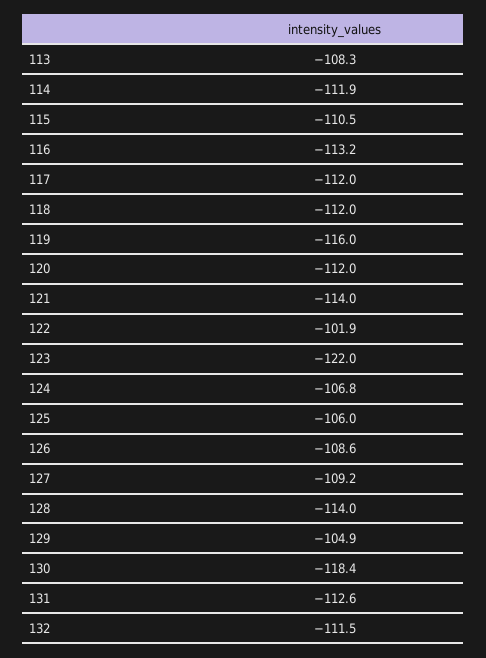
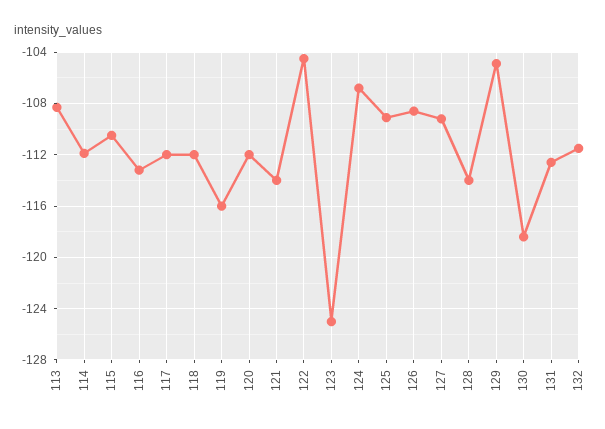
122: -101.9 -> -104.5
123: -122 -> -125
125: -106 -> -109

